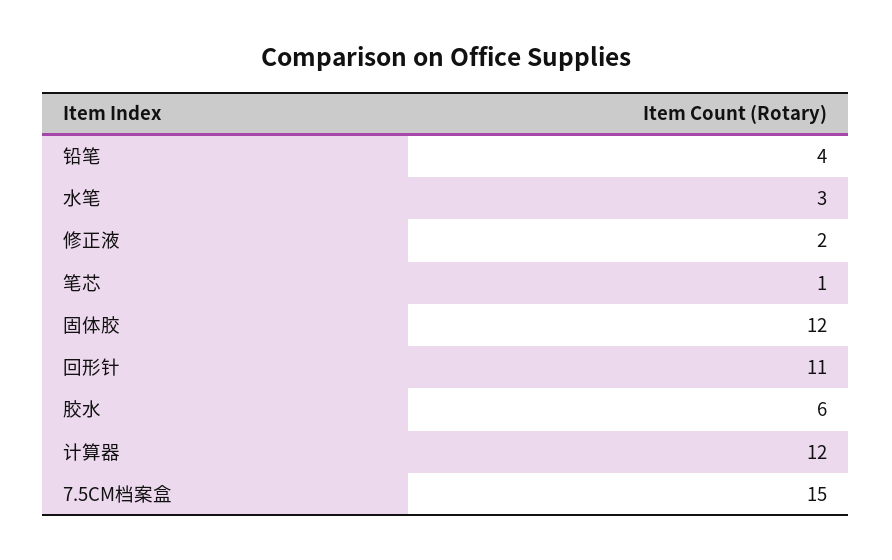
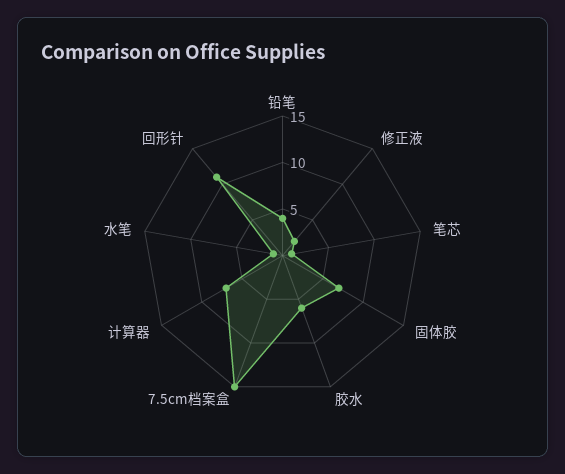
水笔: 3 -> 1
固体胶: 12 -> 7
计算器: 12 -> 7

